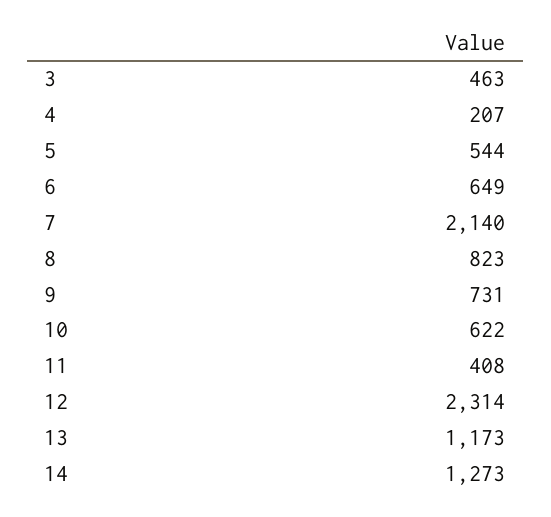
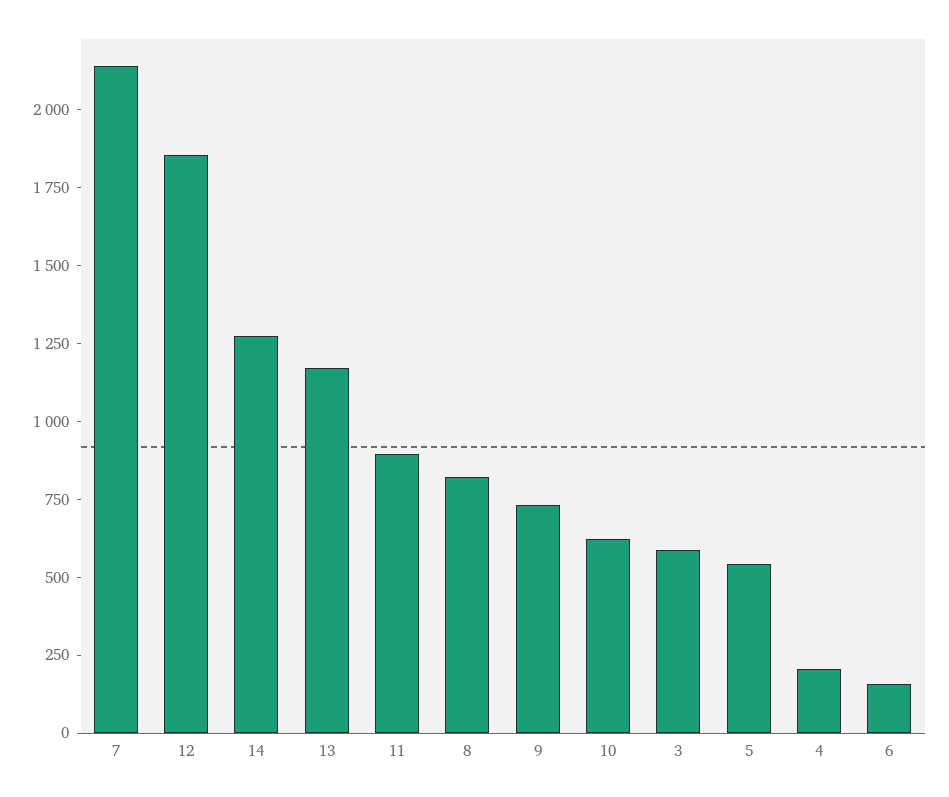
3: 463 -> 600
6: 649 -> 150
11: 408 -> 900
12: 2314 -> 1850

